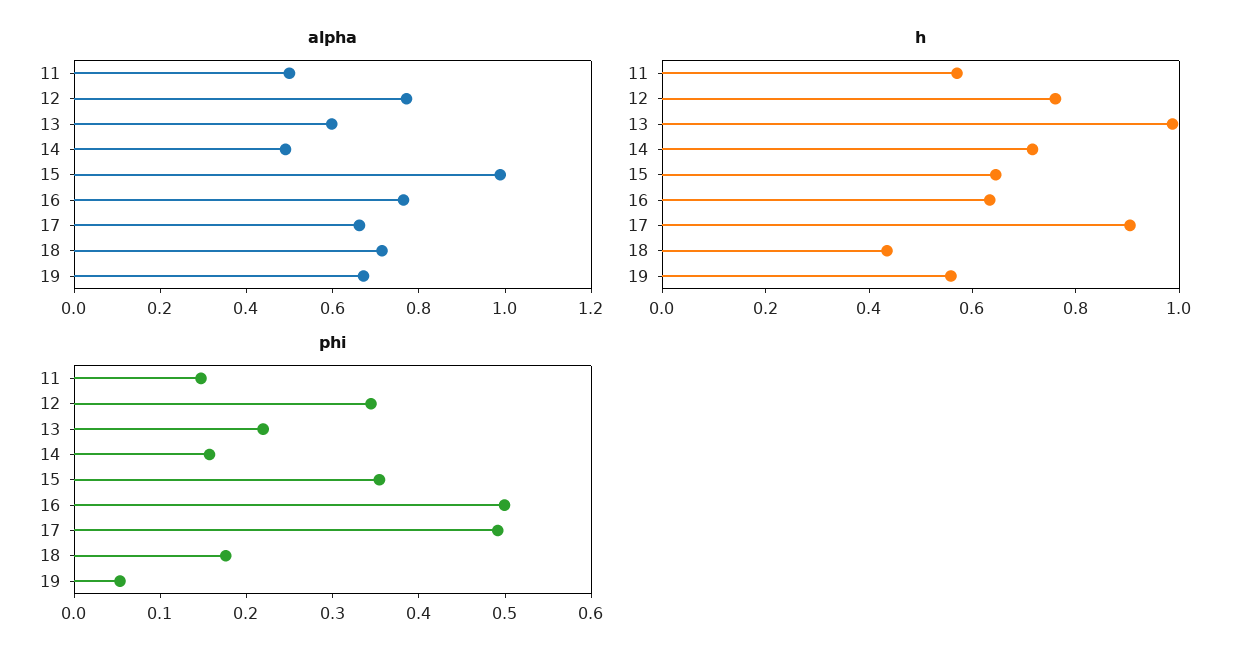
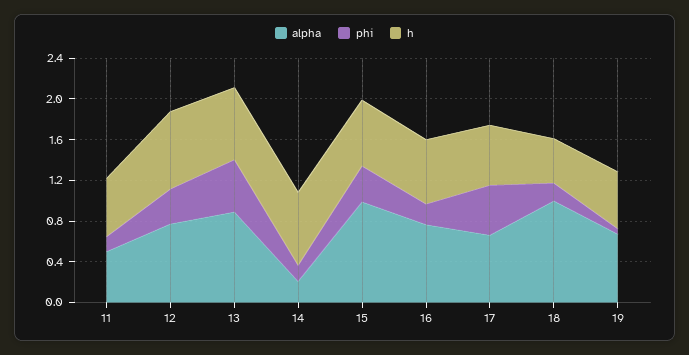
alpha, 13: 0.6 -> 0.9
alpha, 14: 0.5 -> 0.2
alpha, 18: 0.7 -> 1
h, 13: 1 -> 0.7
h, 17: 0.9 -> 0.6
phi, 13: 0.22 -> 0.5
phi, 16: 0.5 -> 0.2

